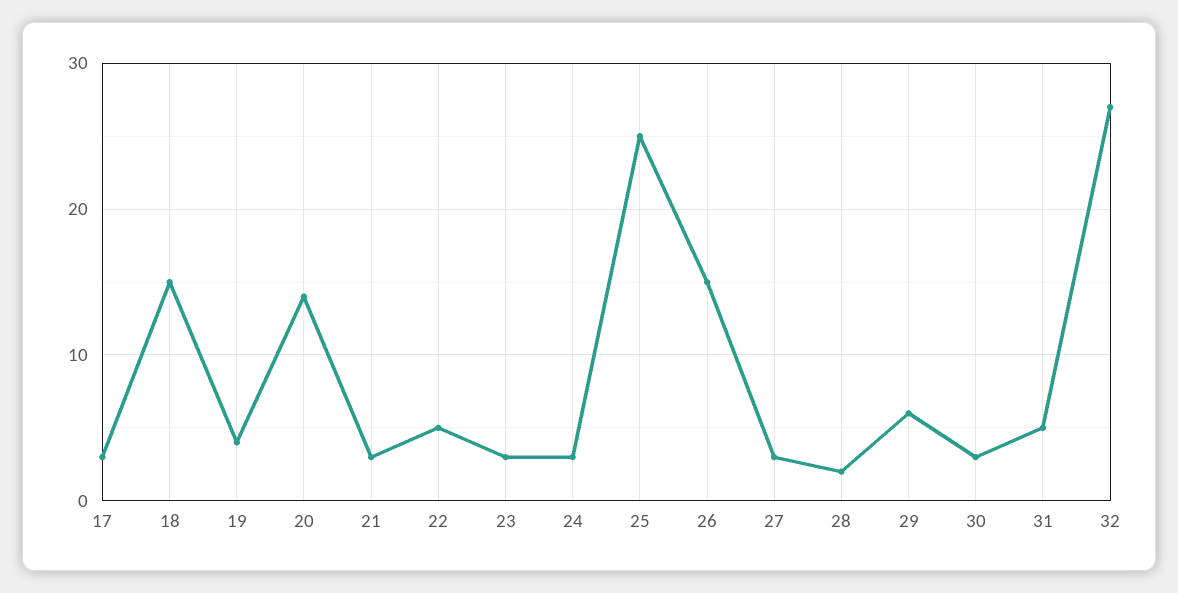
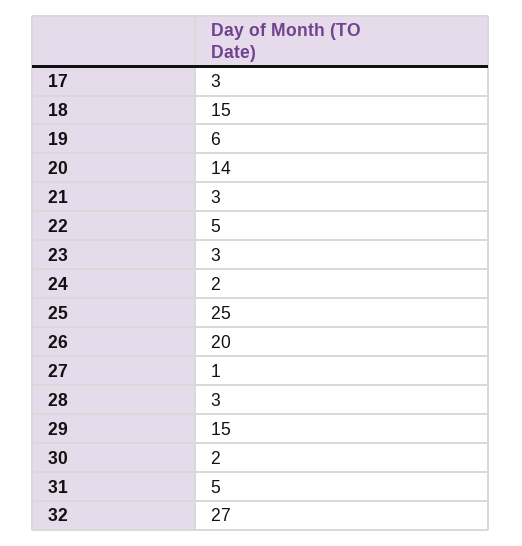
19: 4 -> 6
24: 3 -> 2
26: 15 -> 20
27: 3 -> 1
28: 2 -> 3
29: 6 -> 15
30: 3 -> 2

